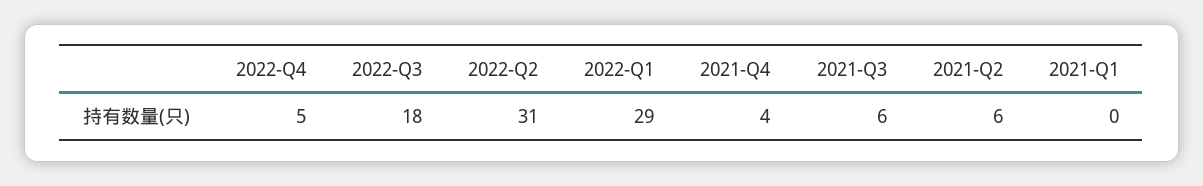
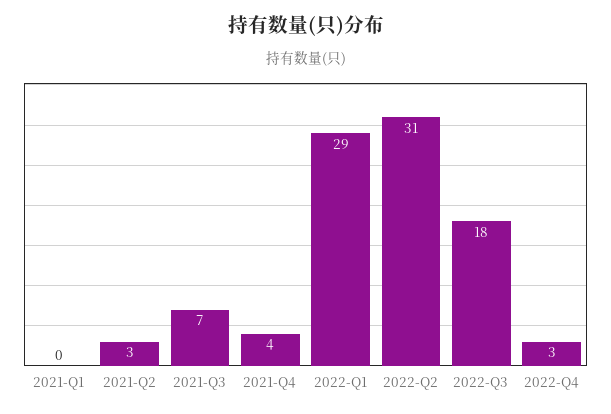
2022-Q4: 5 -> 3
2021-Q3: 6 -> 7
2021-Q2: 6 -> 3

